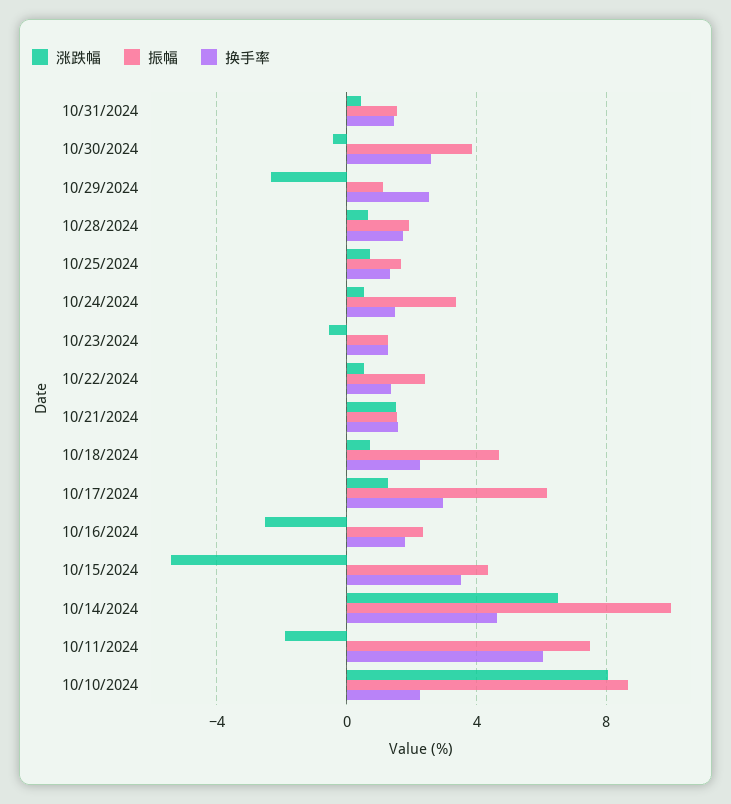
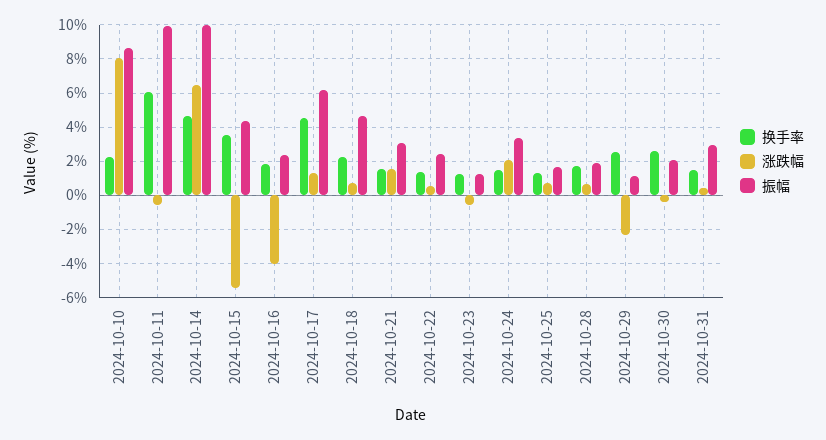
振幅, 10/31/2024: 1.5 -> 3
振幅, 10/30/2024: 4 -> 2
涨跌幅, 10/24/2024: 0.5 -> 2
振幅, 10/21/2024: 1.5 -> 3
换手率, 10/17/2024: 3 -> 4.5
涨跌幅, 10/16/2024: -2.5 -> -4
涨跌幅, 10/11/2024: -2 -> -0.5
振幅, 10/11/2024: 7.5 -> 10

